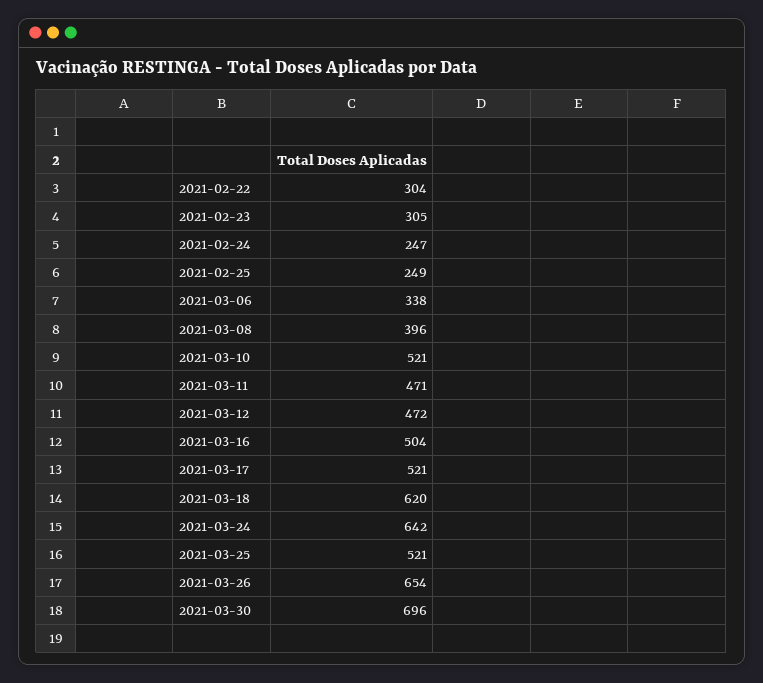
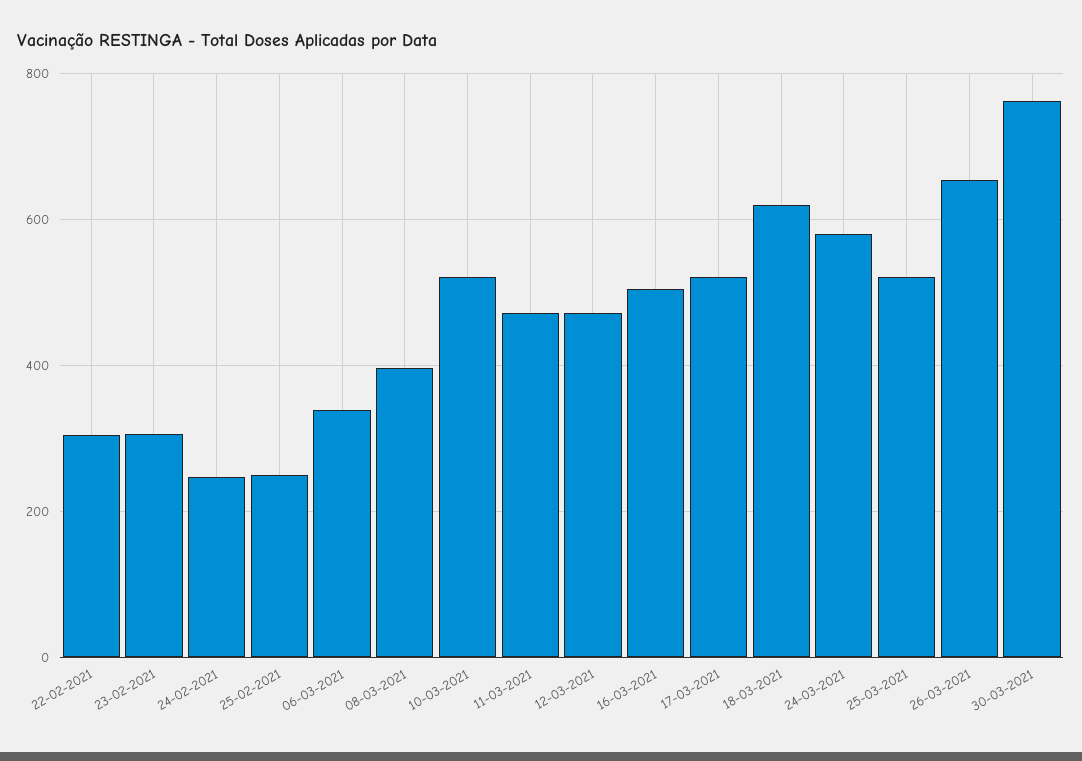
2021-03-24: 642 -> 580
2021-03-30: 696 -> 760

